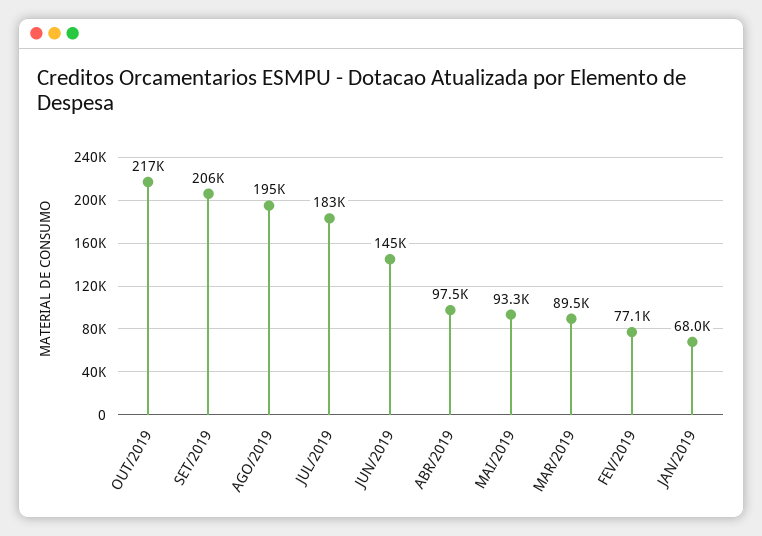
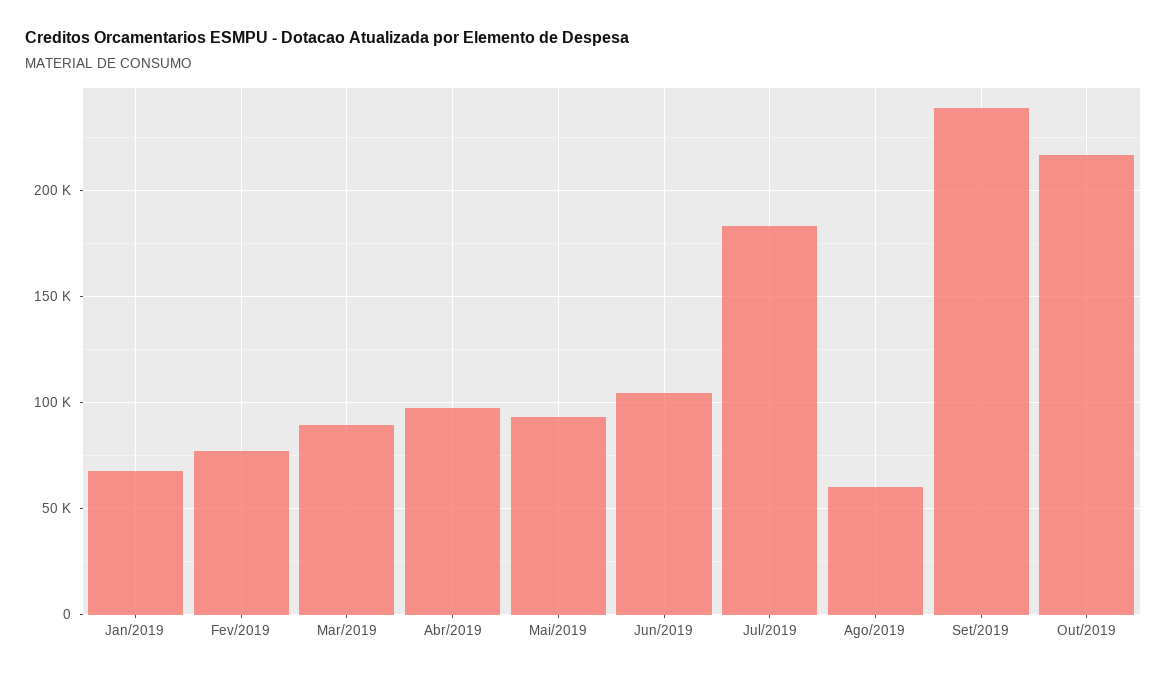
SET/2019: 206000 -> 240000
AGO/2019: 195000 -> 60000
JUN/2019: 145000 -> 105000

